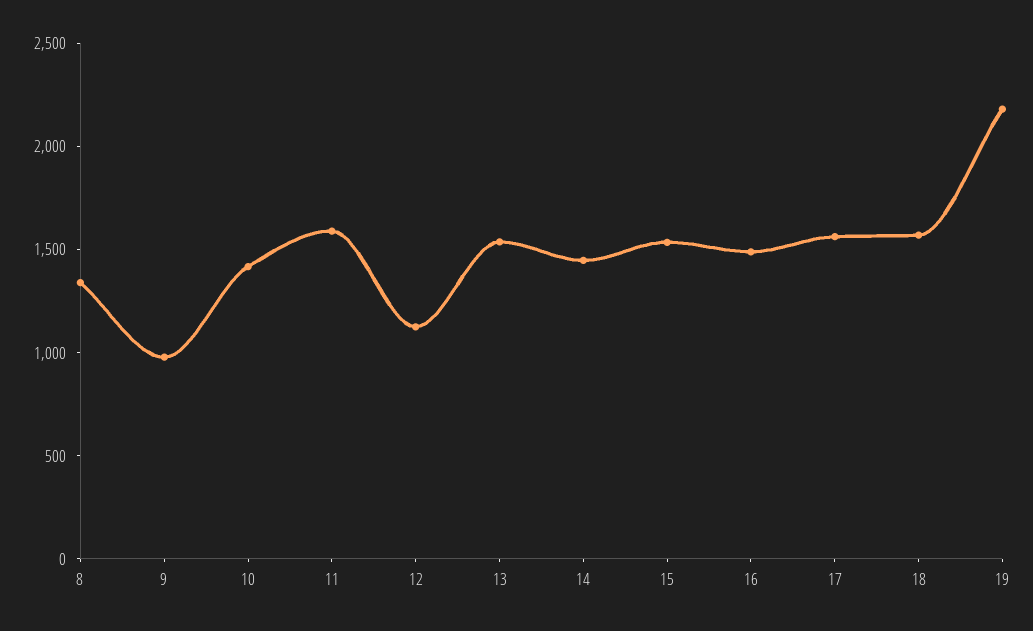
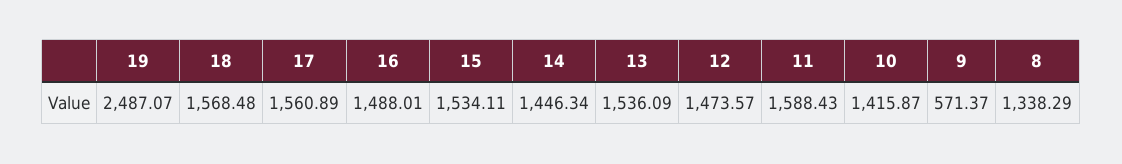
9: 1000 -> 571.37
12: 1100 -> 1473.57
19: 2200 -> 2487.07

